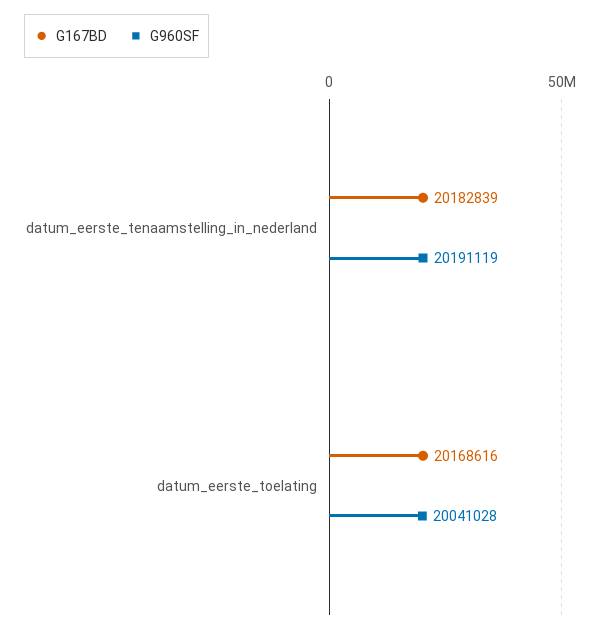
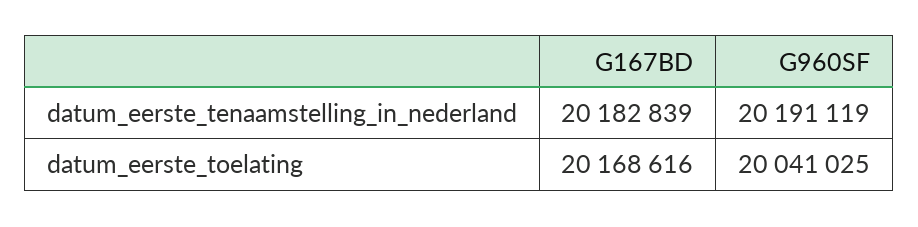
G960SF, datum_eerste_toelating: 20041028 -> 20041025

